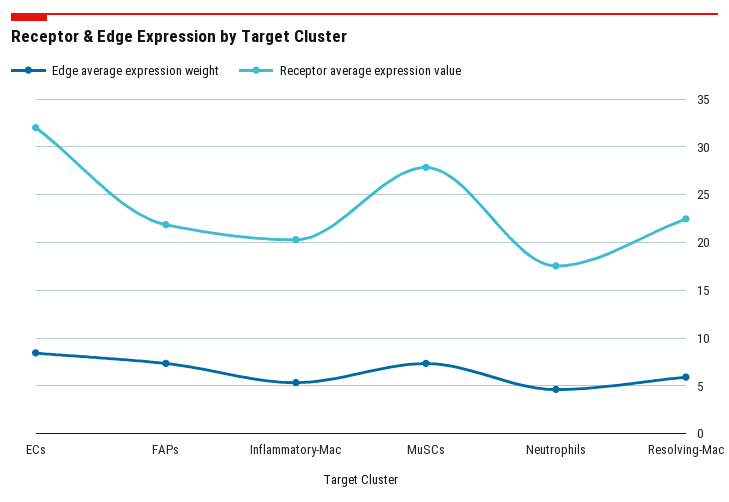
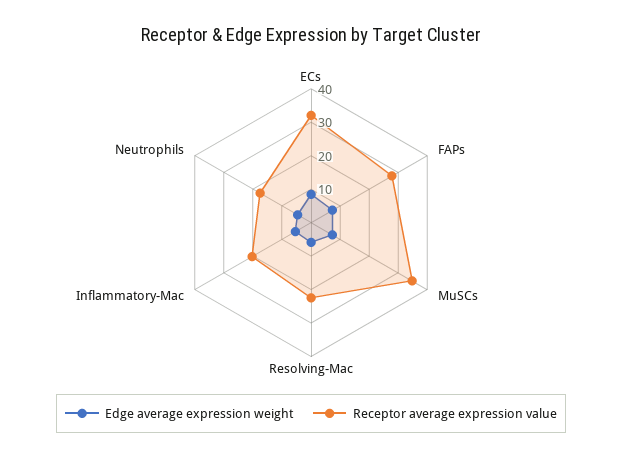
Receptor average expression value, FAPs: 22 -> 27.5
Receptor average expression value, MuSCs: 28 -> 35

